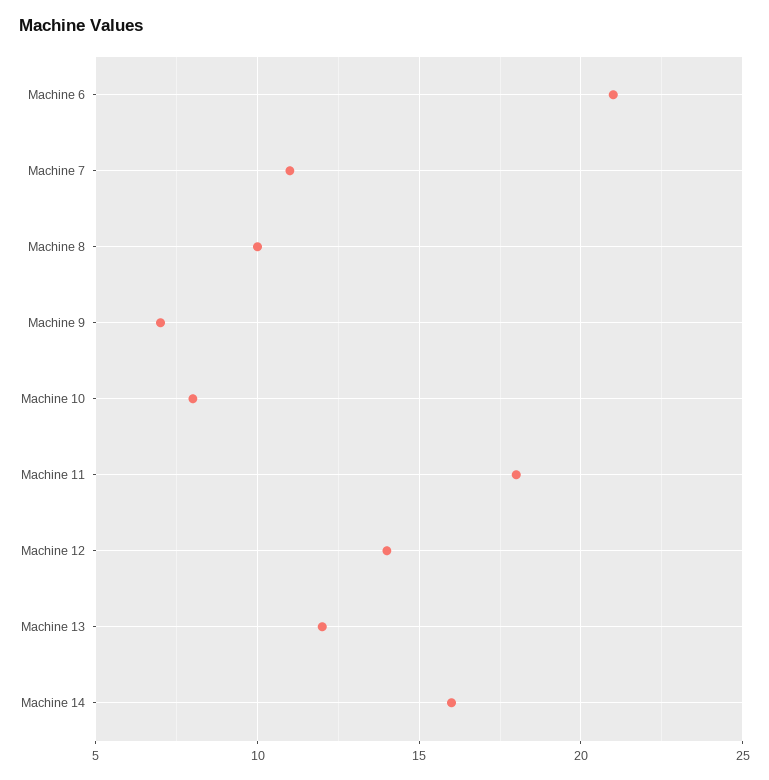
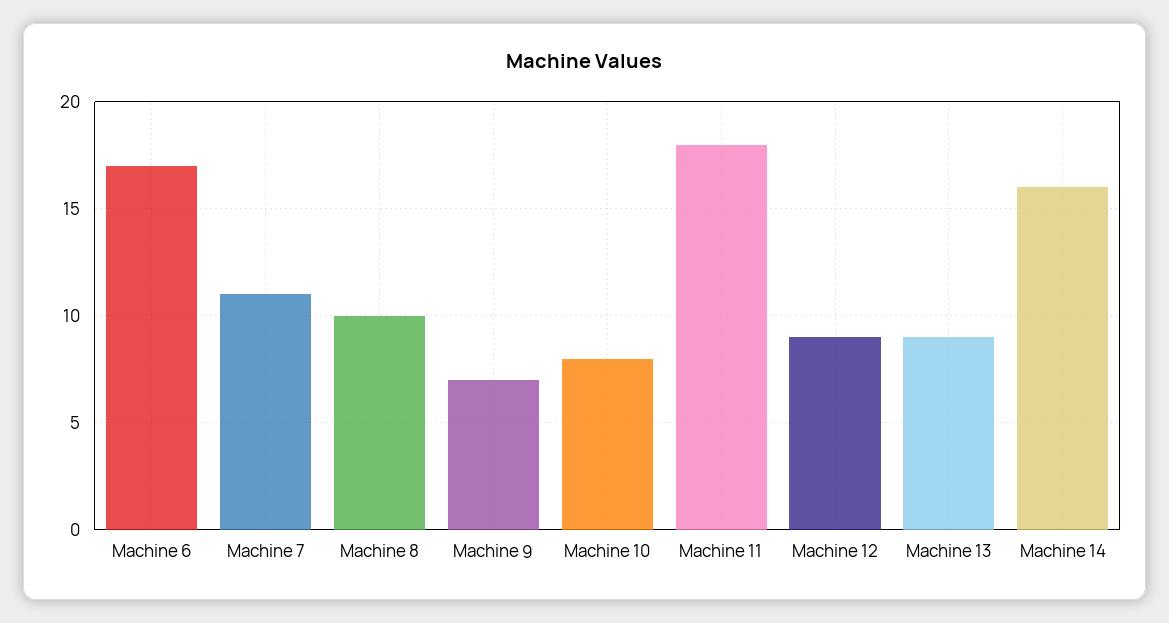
Machine 6: 21 -> 17
Machine 12: 14 -> 9
Machine 13: 12 -> 9

